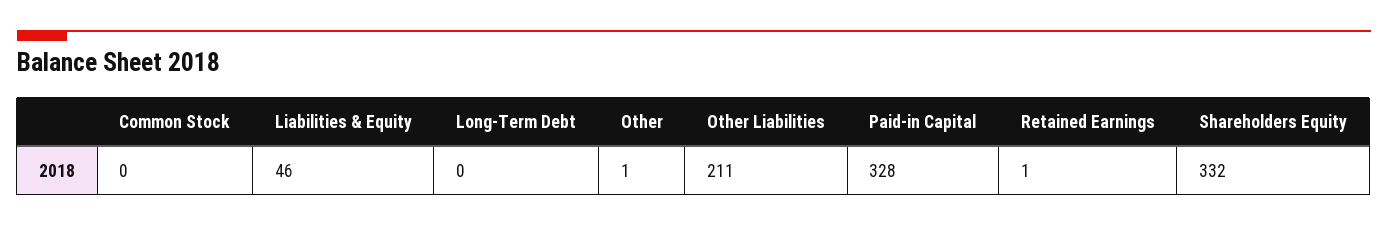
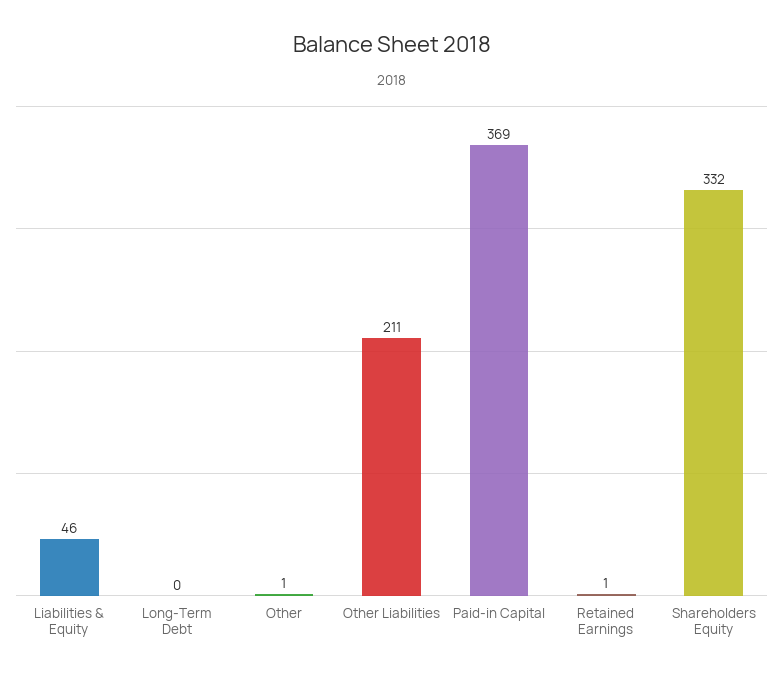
Common Stock: 0 -> none
Paid-in Capital: 328 -> 369

